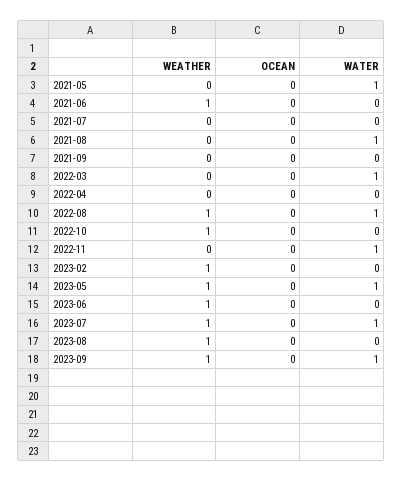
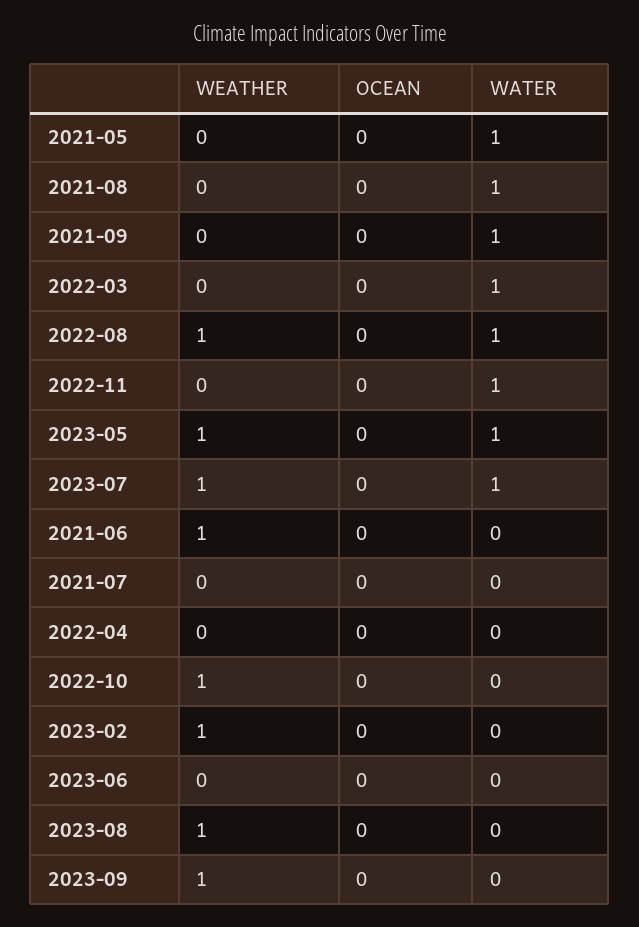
WATER, 2021-09: 0 -> 1
WEATHER, 2023-06: 1 -> 0
WATER, 2023-09: 1 -> 0

